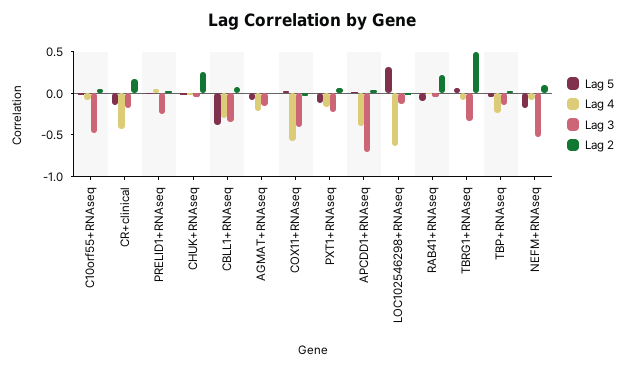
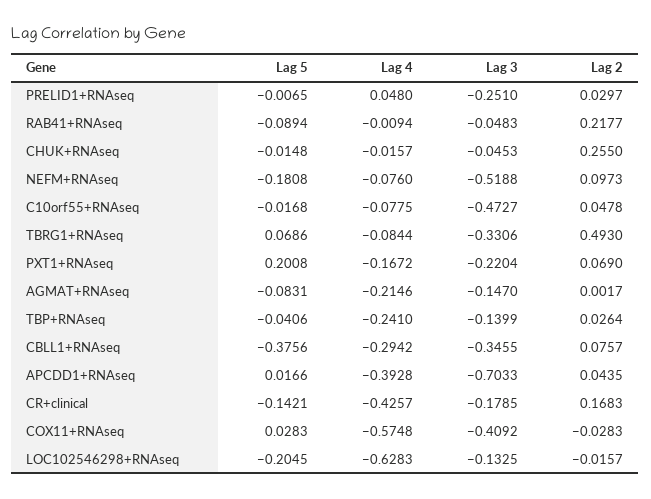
Lag 5, PXT1+RNAseq: -0.1 -> 0.2008
Lag 5, LOC102546298+RNAseq: 0.3 -> -0.2045

